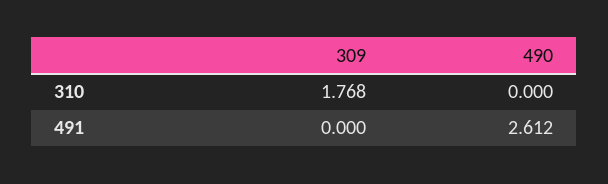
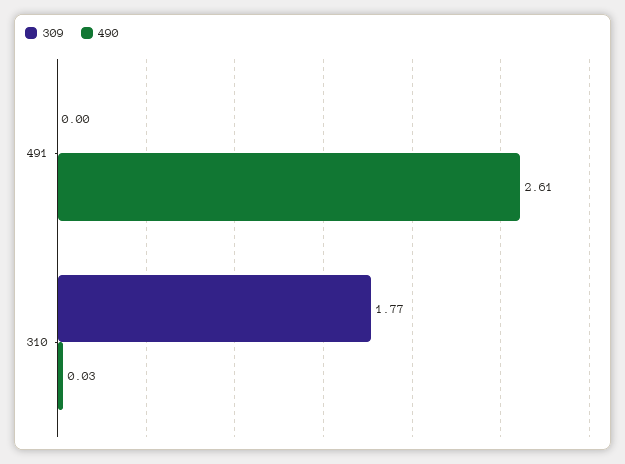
490, 310: 0 -> 0.03

